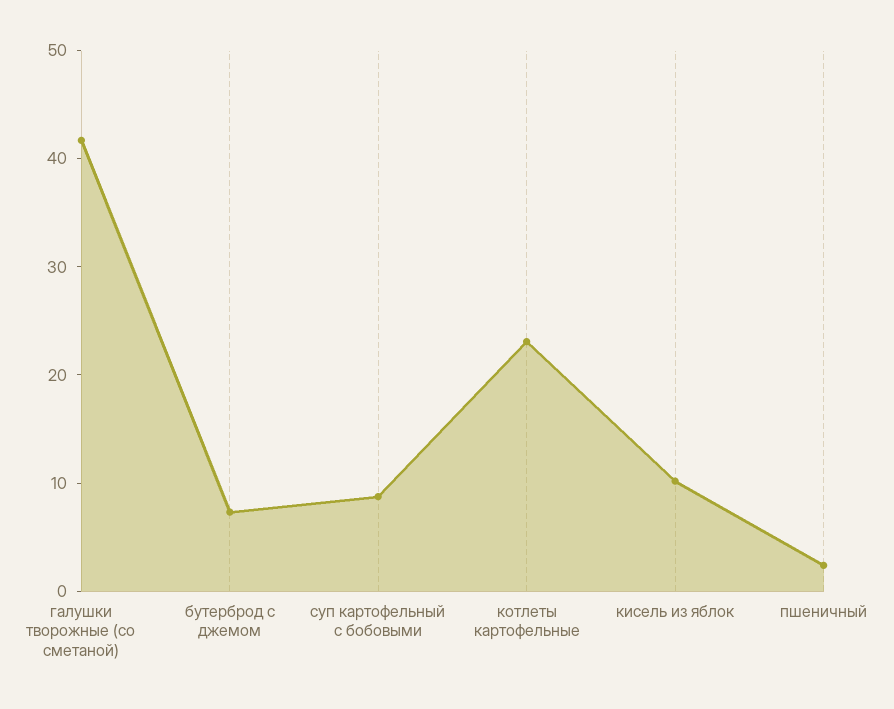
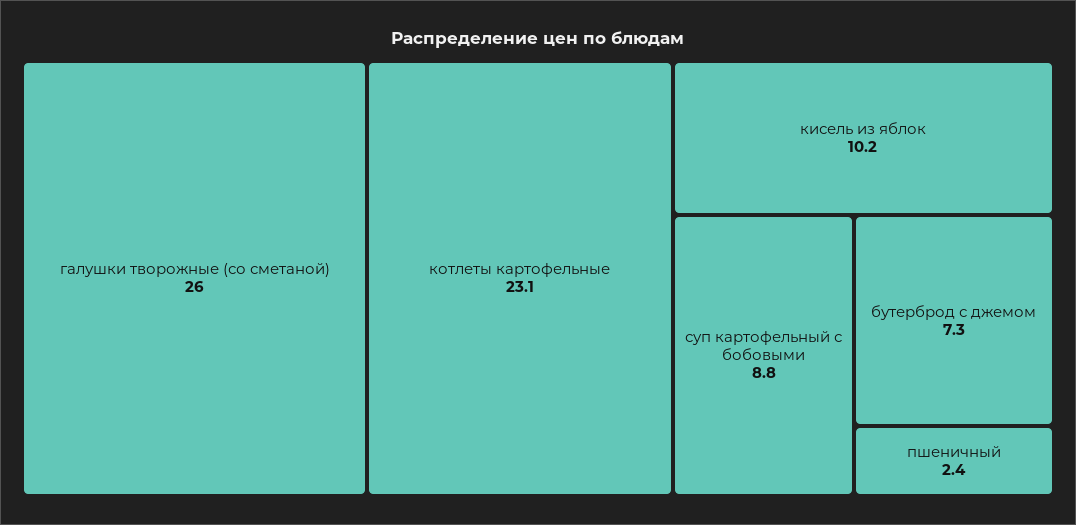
галушки творожные (со сметаной): 42 -> 26

